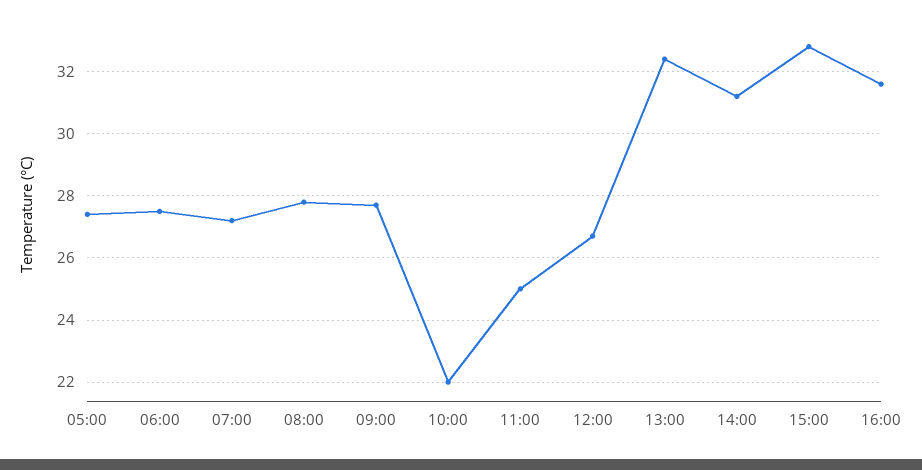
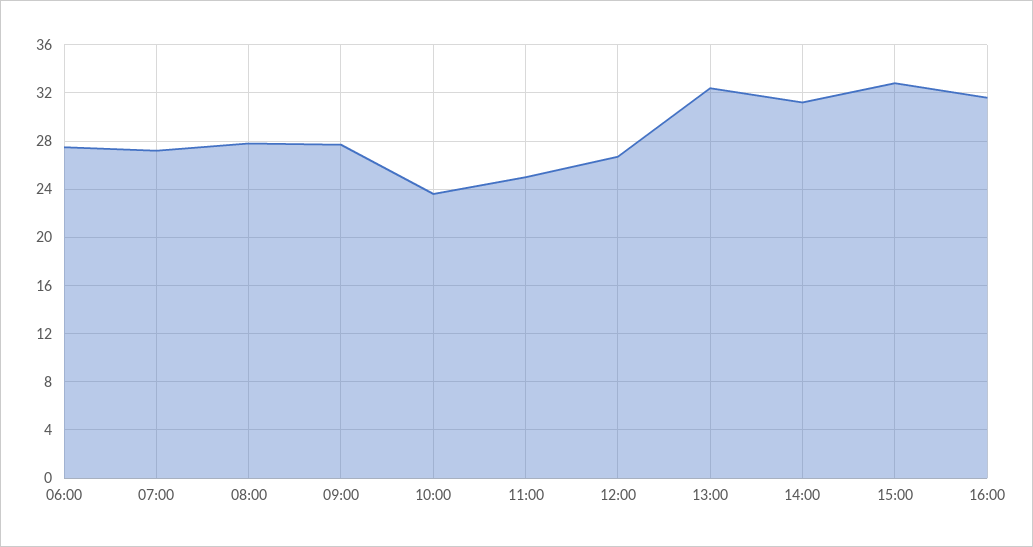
05:00: 27.5 -> none
10:00: 22 -> 23.5

